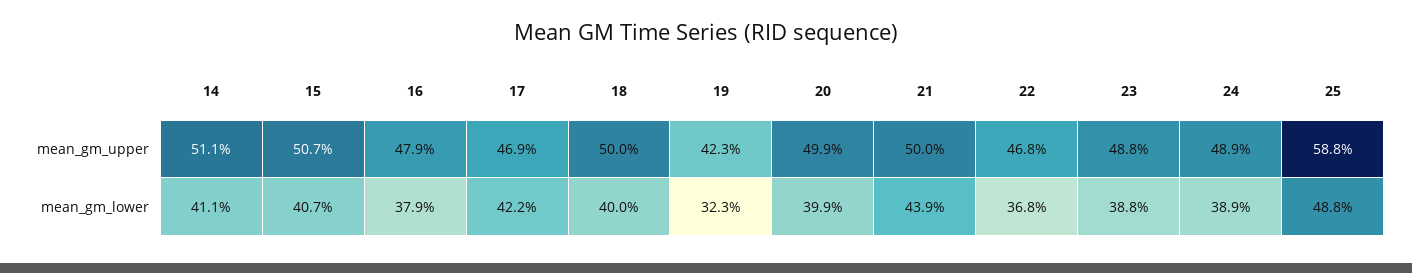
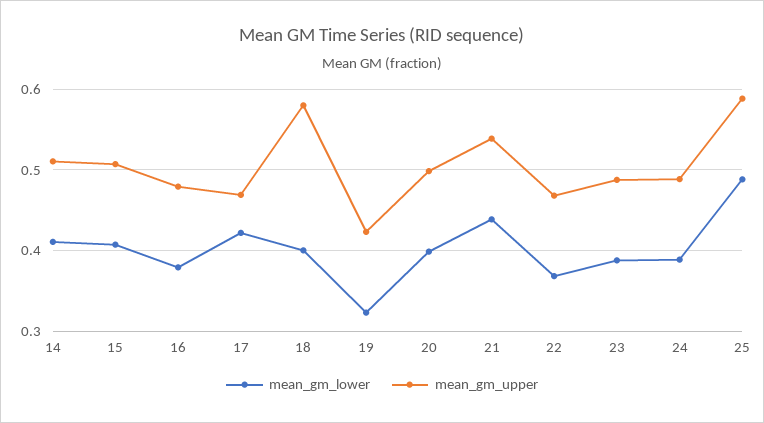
mean_gm_upper, 18: 0.5 -> 0.58
mean_gm_upper, 21: 0.5 -> 0.54

